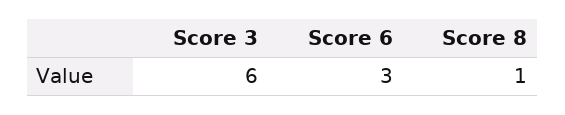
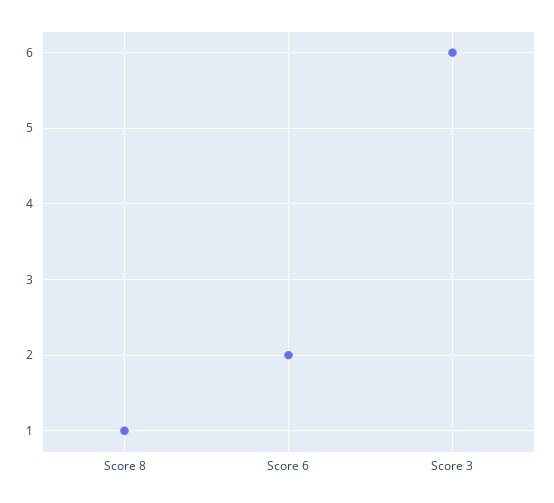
Score 6: 3 -> 2

